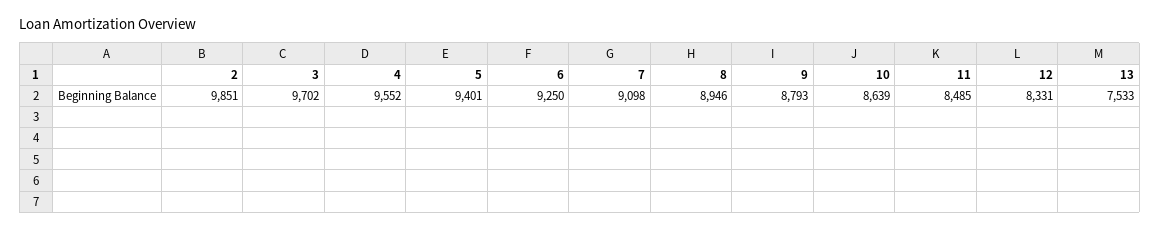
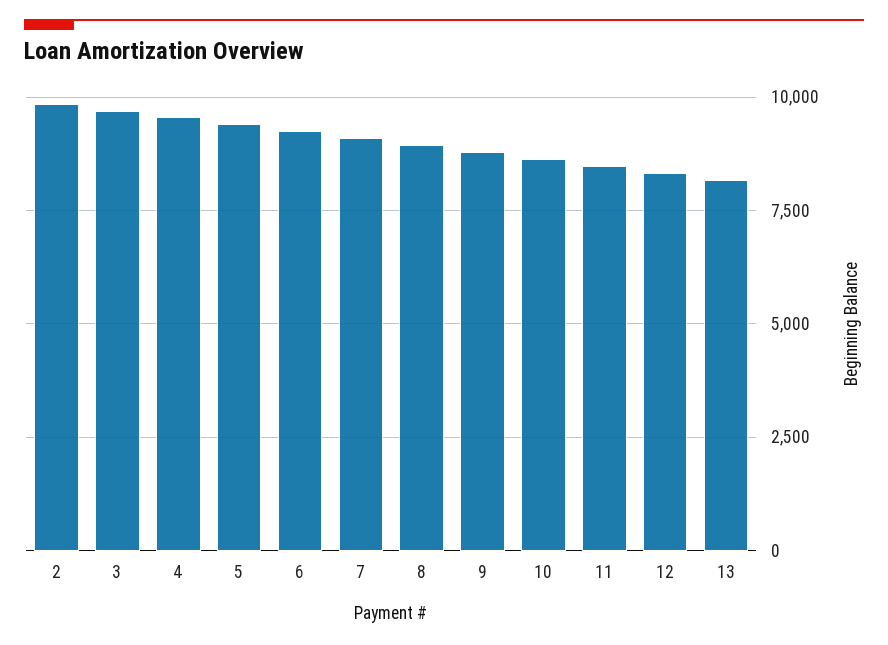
13: 7533 -> 8250

